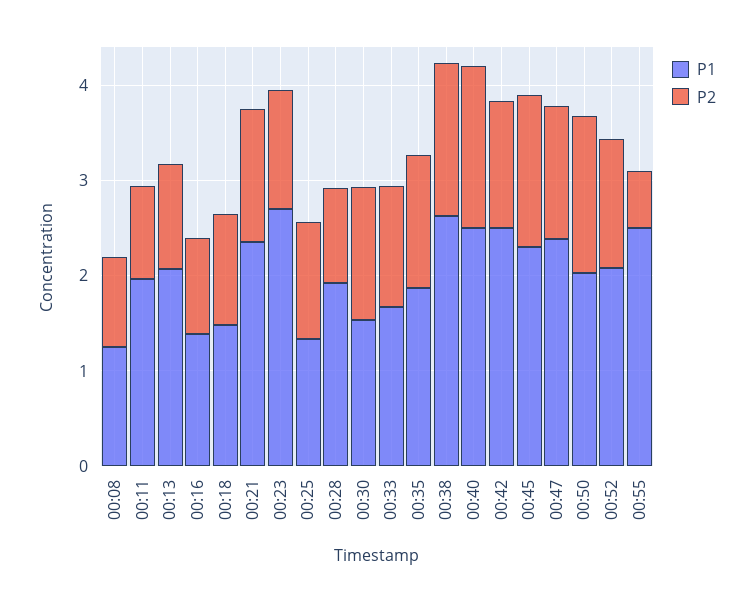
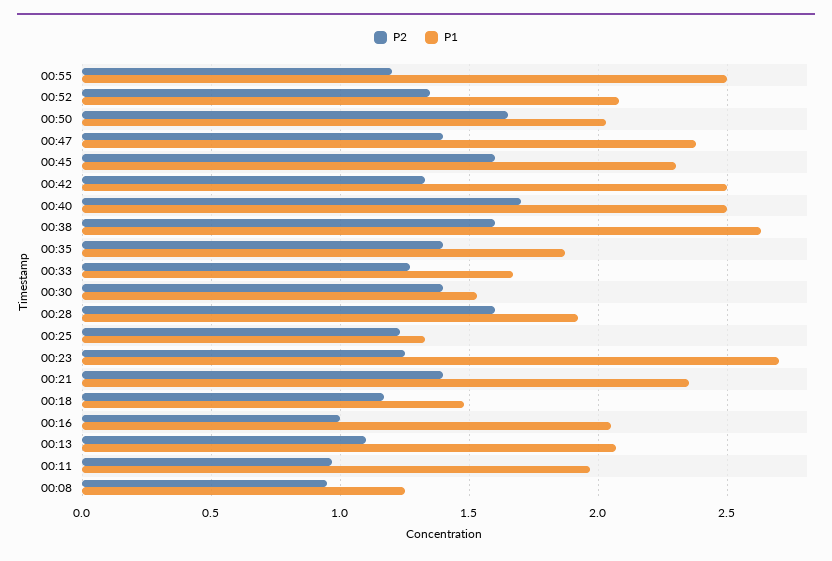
P1, 00:16: 1.4 -> 2.05
P2, 00:28: 1 -> 1.6
P2, 00:55: 0.6 -> 1.2

